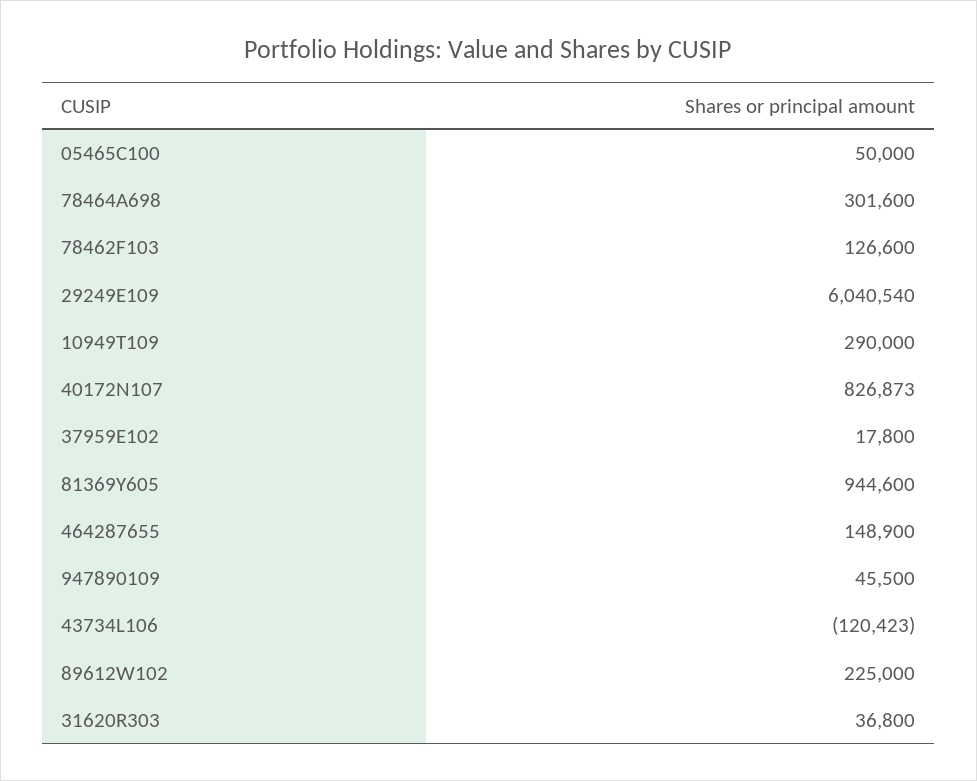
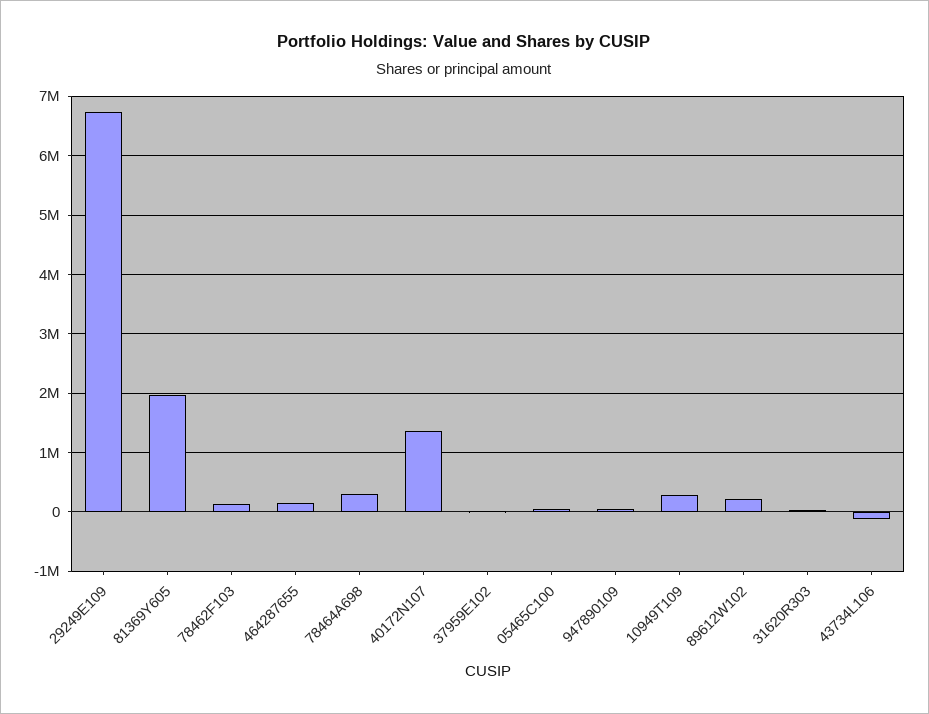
29249E109: 6040540 -> 6800000
40172N107: 826873 -> 1400000
81369Y605: 944600 -> 2000000

